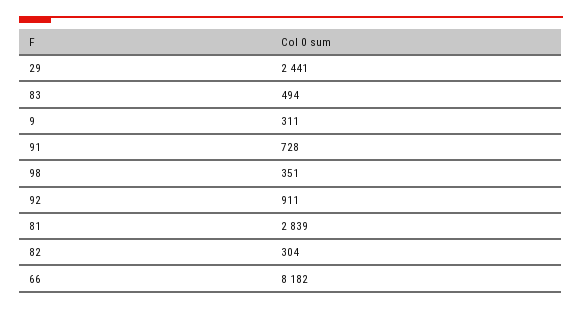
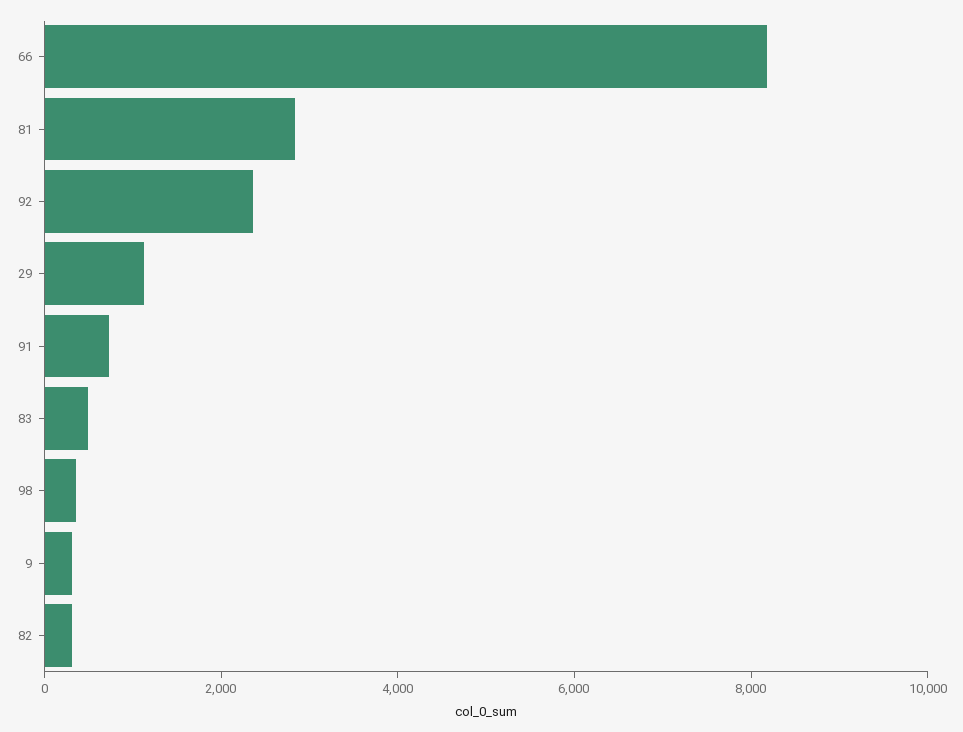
29: 2441 -> 1000
92: 911 -> 2500

